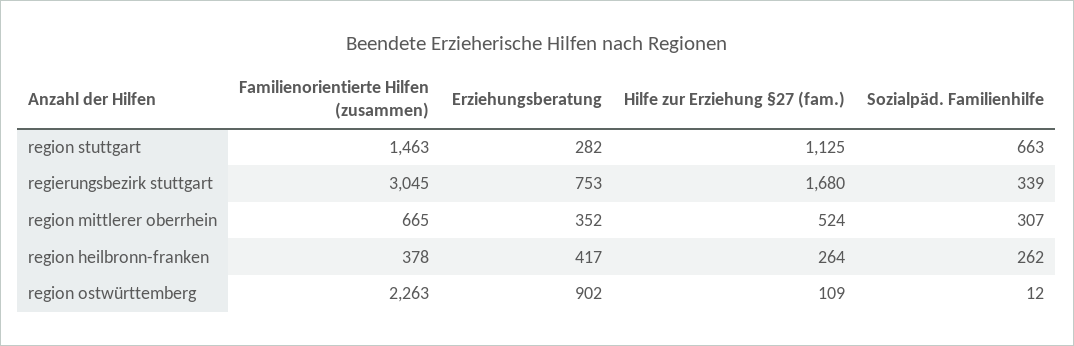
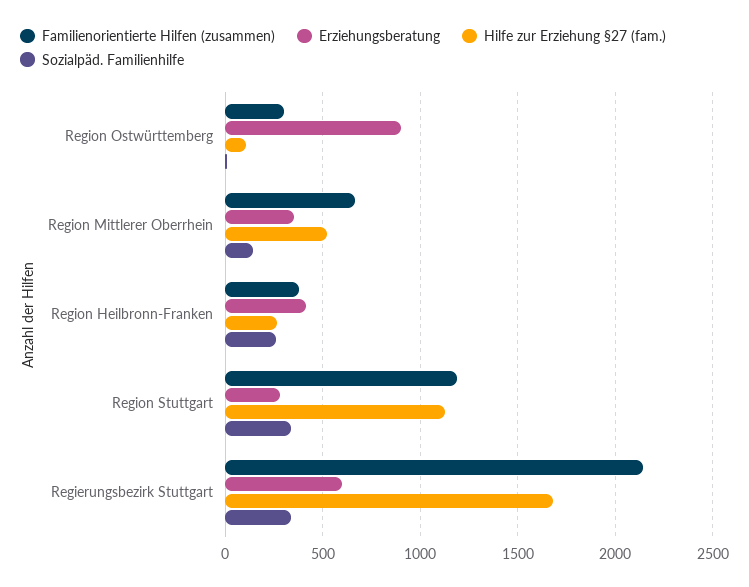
Familienorientierte Hilfen (zusammen), region stuttgart: 1463 -> 1200
Sozialpäd. Familienhilfe, region stuttgart: 663 -> 350
Familienorientierte Hilfen (zusammen), regierungsbezirk stuttgart: 3045 -> 2150
Erziehungsberatung, regierungsbezirk stuttgart: 753 -> 600
Sozialpäd. Familienhilfe, region mittlerer oberrhein: 307 -> 150
Familienorientierte Hilfen (zusammen), region ostwürttemberg: 2263 -> 300

